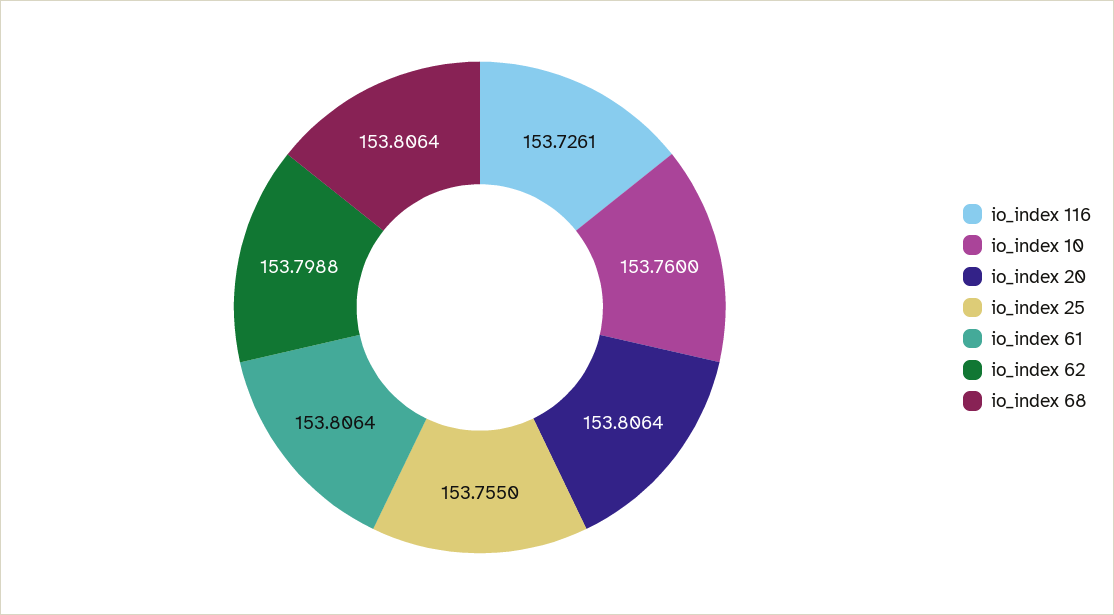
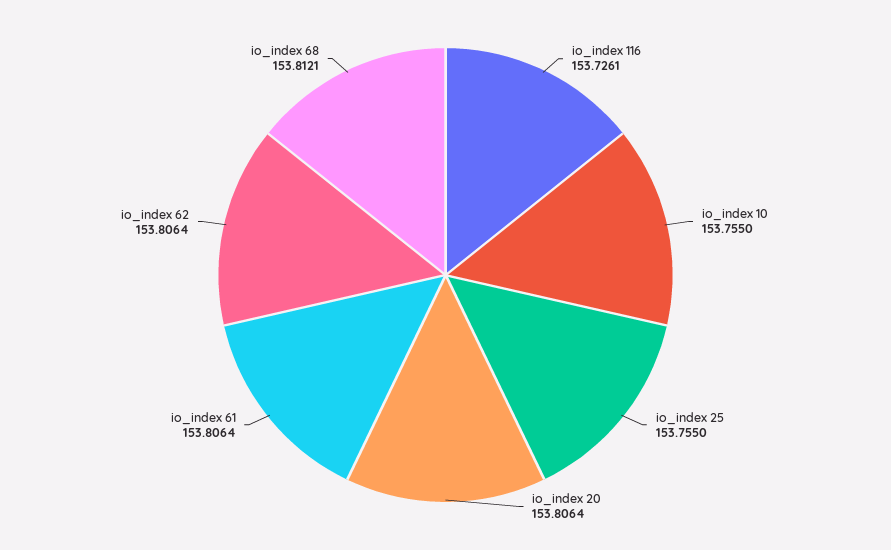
io_index 10: 153.76 -> 153.755
io_index 62: 153.7988 -> 153.8064
io_index 68: 153.8064 -> 153.8121

